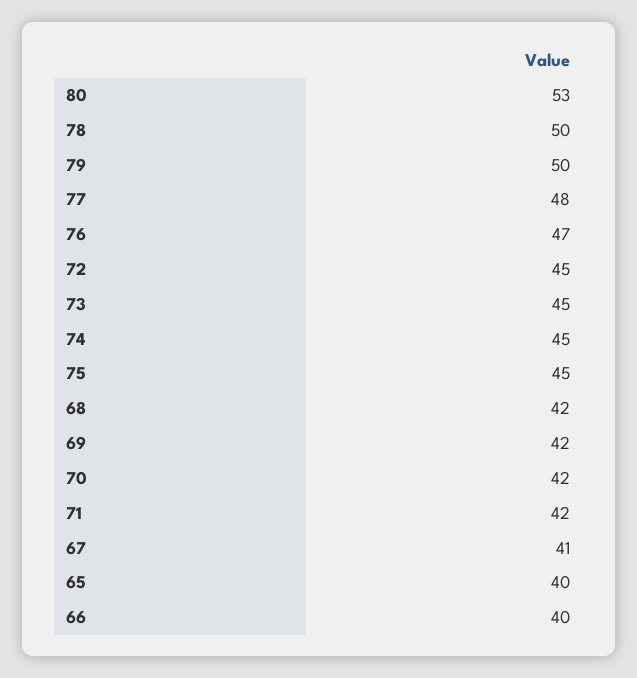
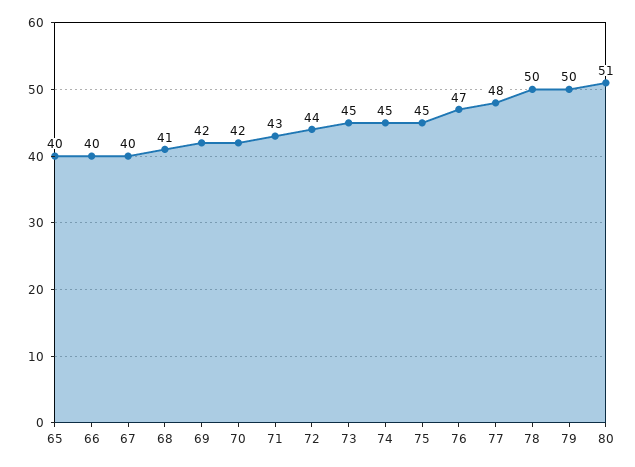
80: 53 -> 51
72: 45 -> 44
68: 42 -> 41
71: 42 -> 43
67: 41 -> 40

